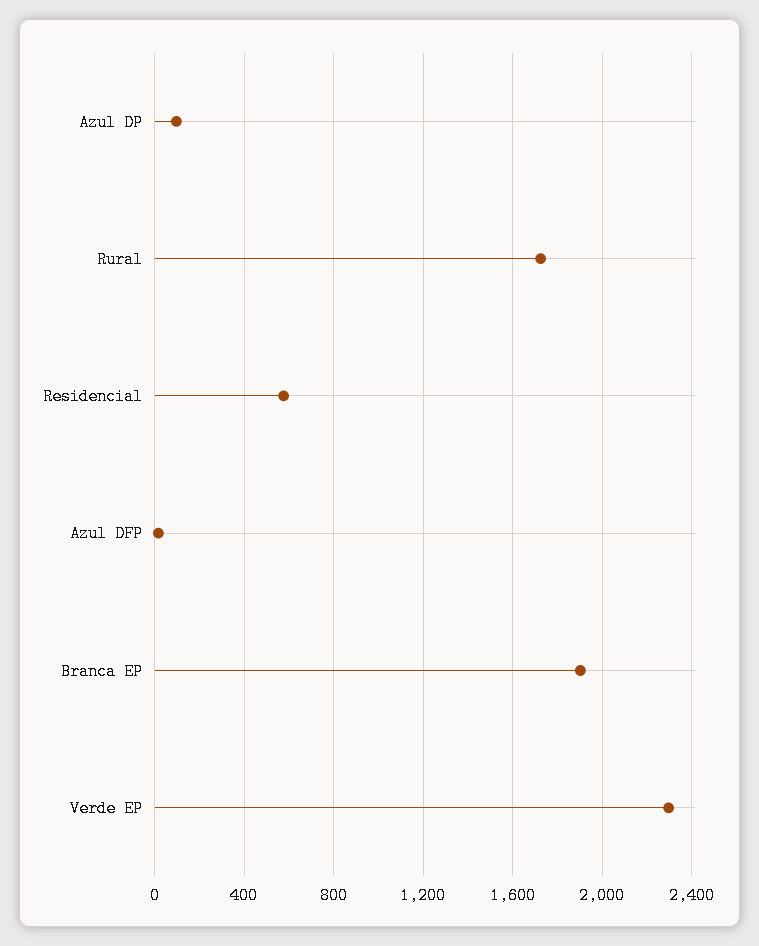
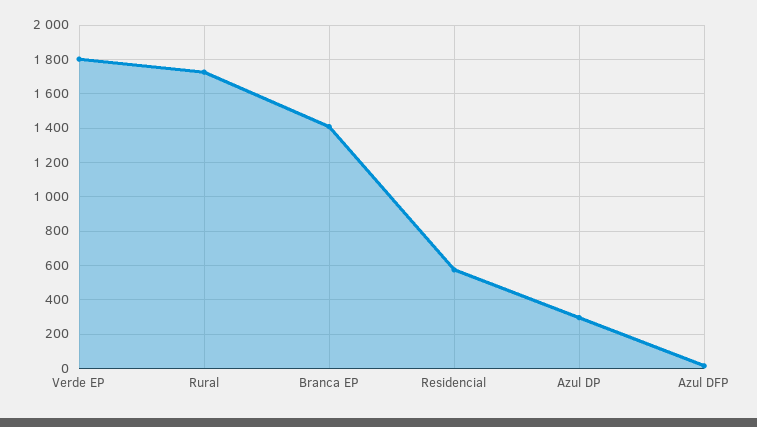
Azul DP: 100 -> 300
Branca EP: 1900 -> 1400
Verde EP: 2300 -> 1800

